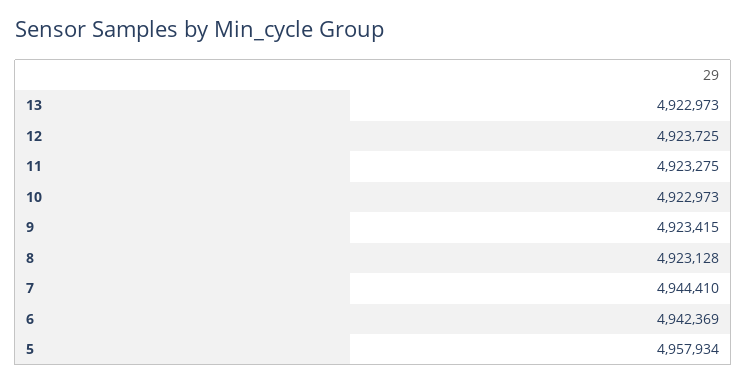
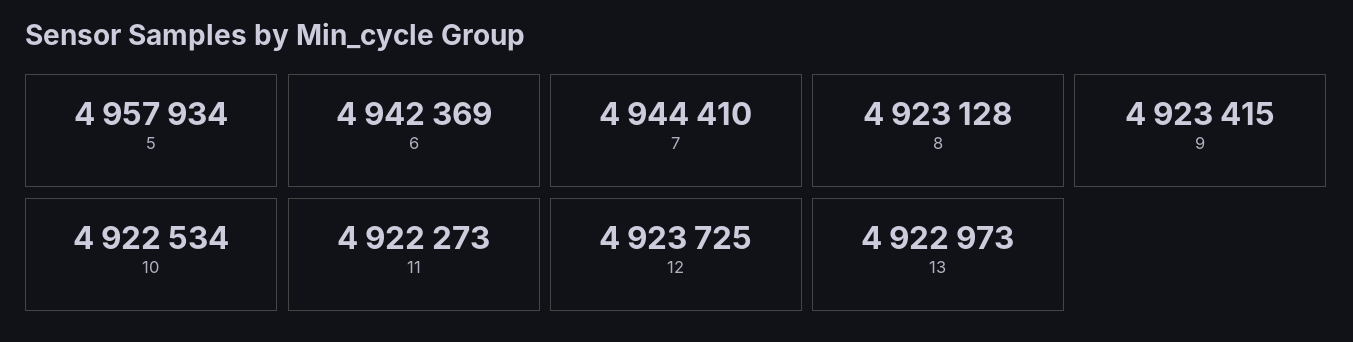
11: 4923275 -> 4922273
10: 4922973 -> 4922534

